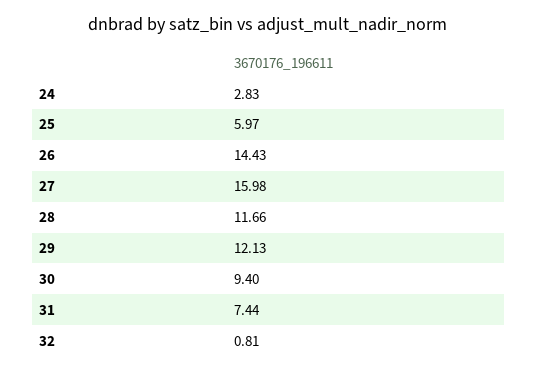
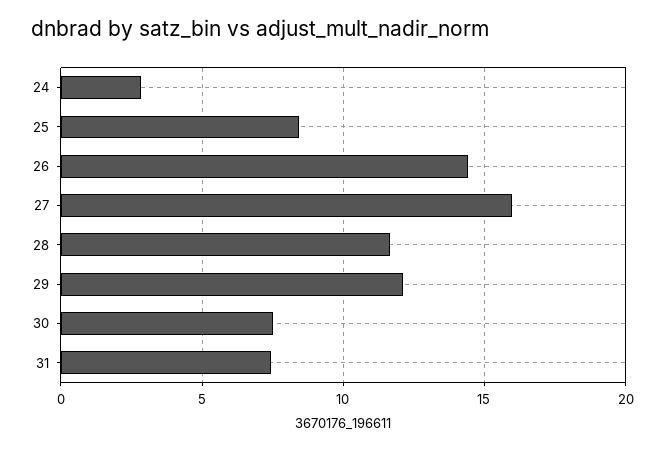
25: 5.97 -> 8.5
30: 9.4 -> 7.5
32: 0.81 -> none

